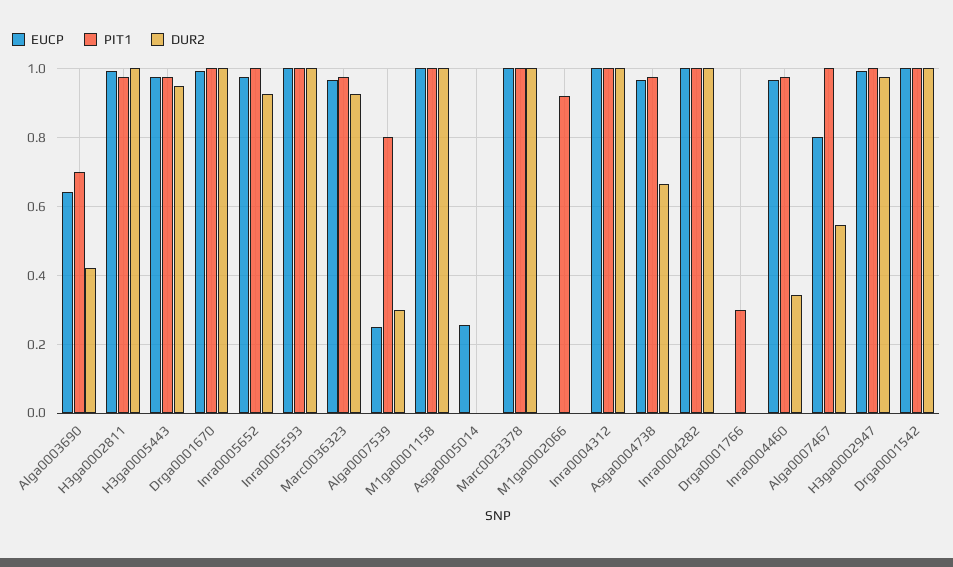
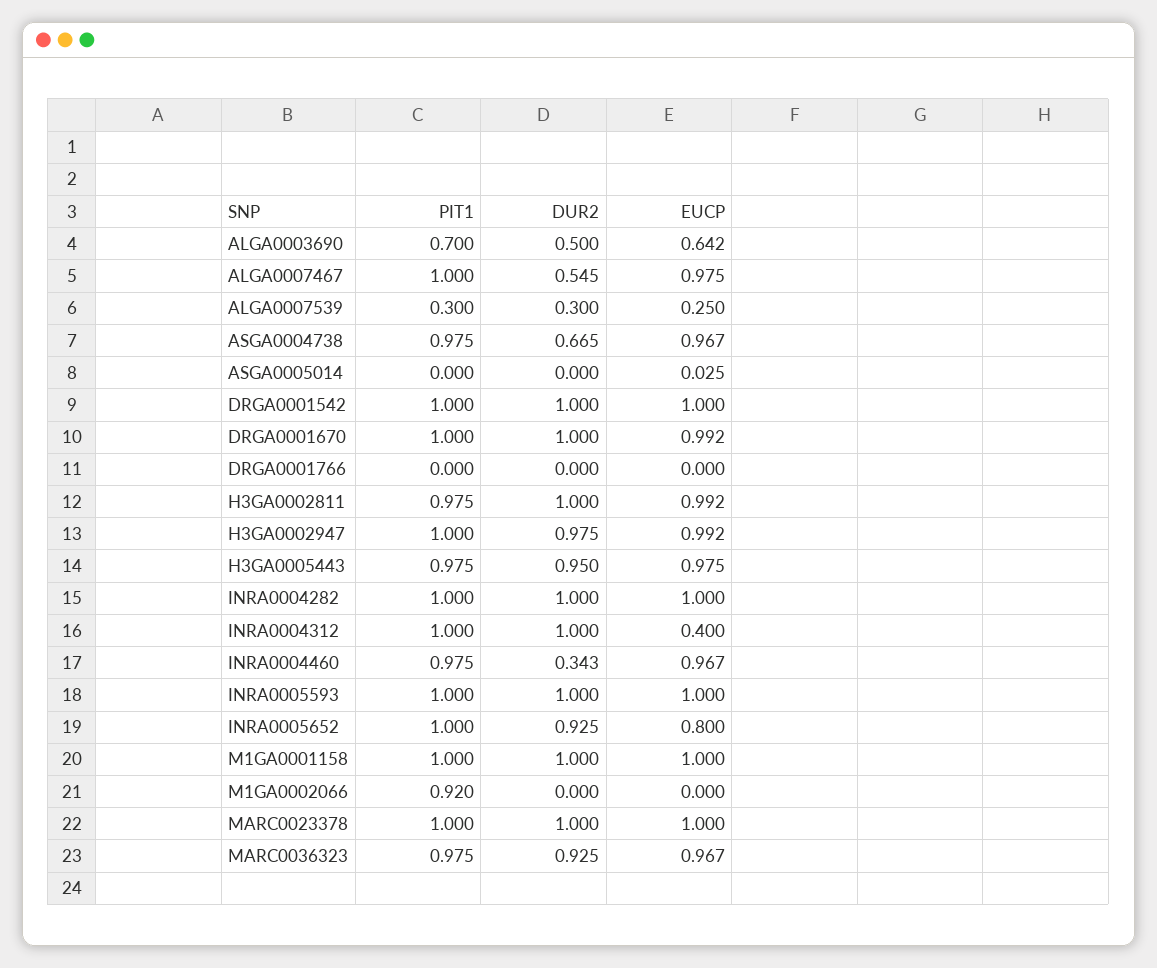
DUR2, Alga0003690: 0.42 -> 0.5
EUCP, Inra0005652: 0.98 -> 0.8
PIT1, Alga0007539: 0.8 -> 0.3
EUCP, Asga0005014: 0.26 -> 0.025
EUCP, Inra0004312: 1 -> 0.4
PIT1, Drga0001766: 0.3 -> 0
EUCP, Alga0007467: 0.8 -> 0.975

